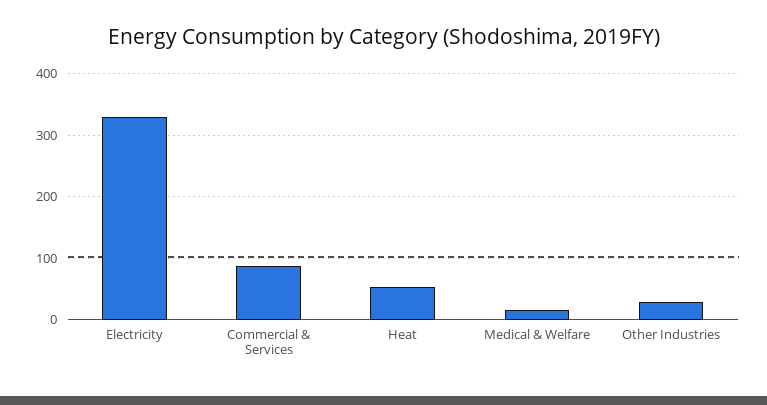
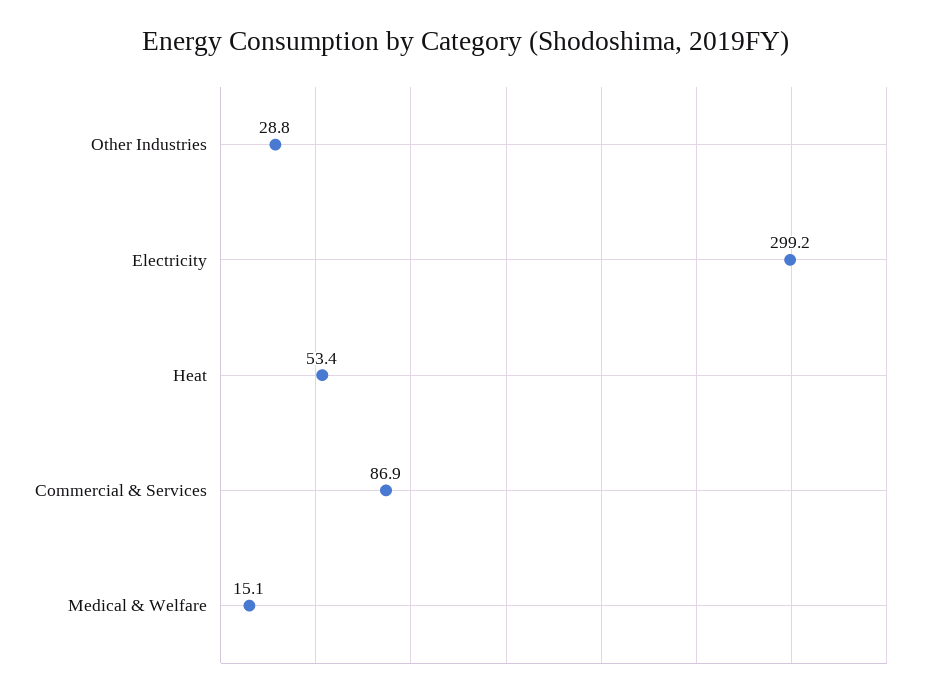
Electricity: 330 -> 299.2

